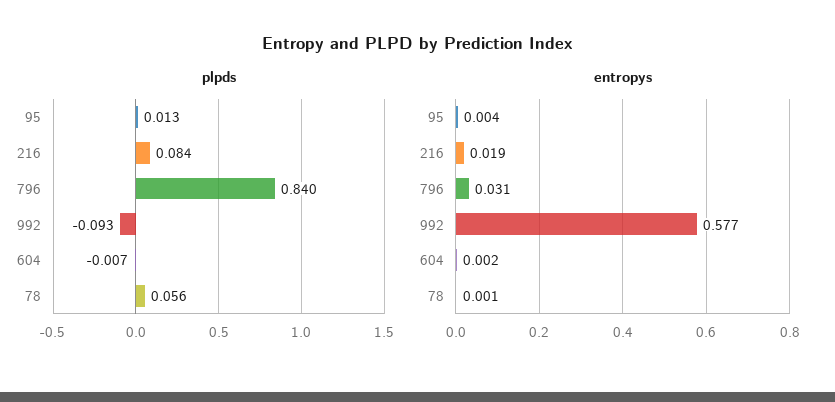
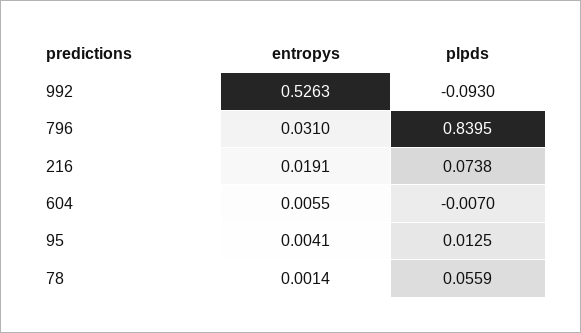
plpds, 216: 0.084 -> 0.0738
entropys, 992: 0.577 -> 0.5263
entropys, 604: 0.002 -> 0.0055

